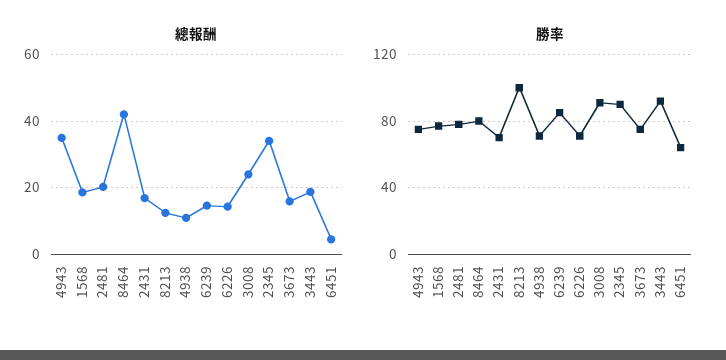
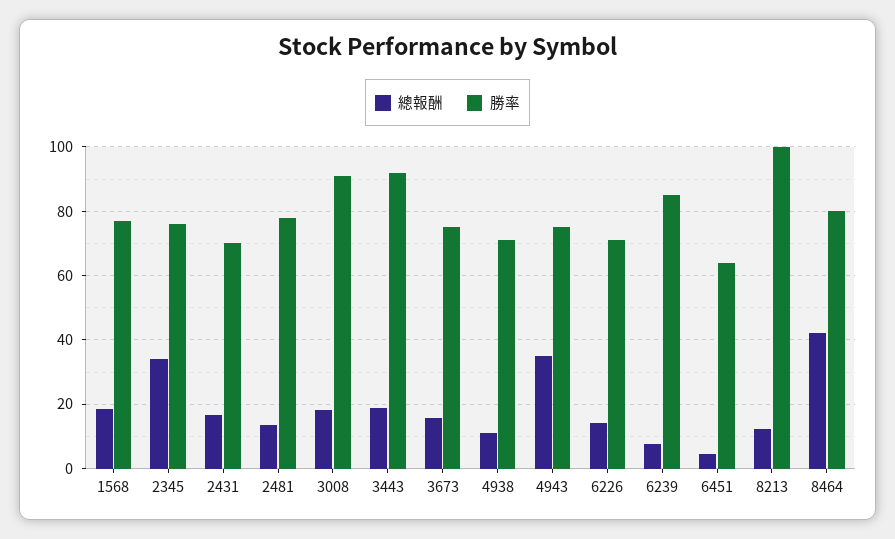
總報酬, 2481: 20 -> 14
總報酬, 6239: 14 -> 8
總報酬, 3008: 24 -> 18
勝率, 2345: 90 -> 76

